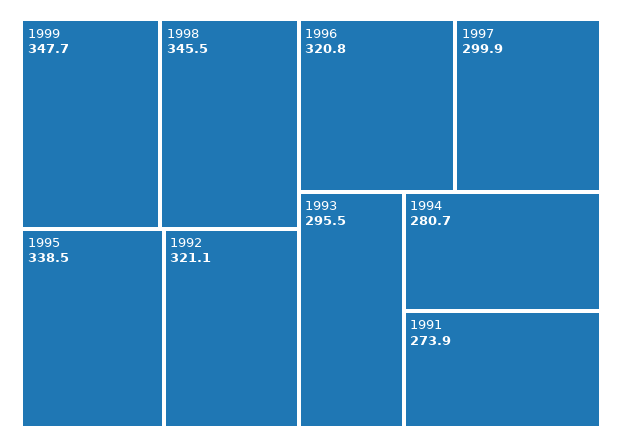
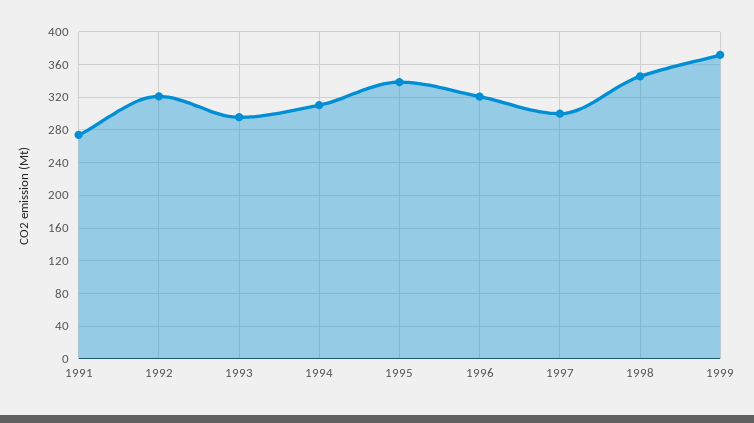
1999: 347.7 -> 370
1994: 280.7 -> 310

